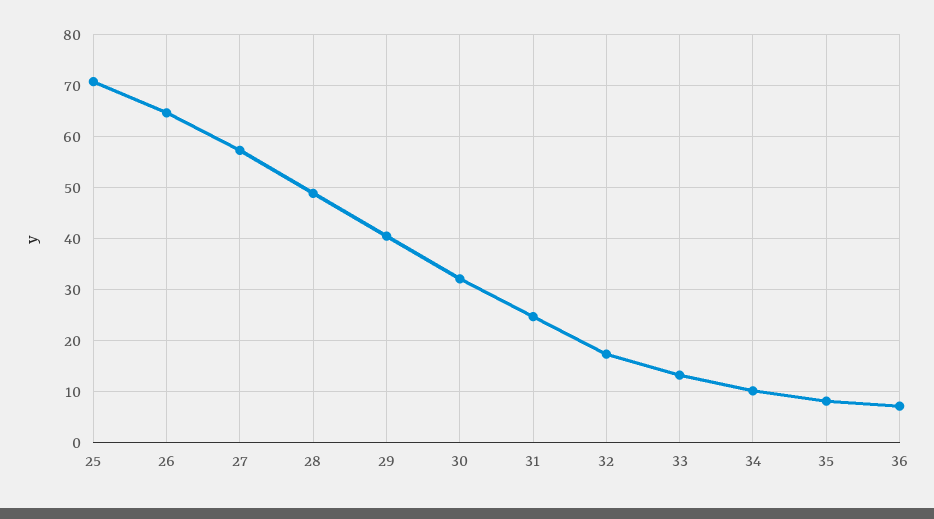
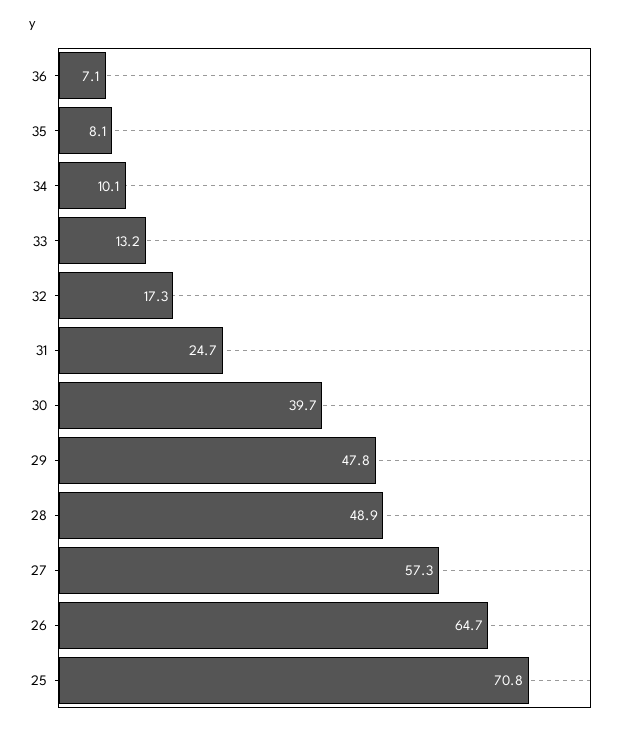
29: 40 -> 47.8
30: 32 -> 39.7

